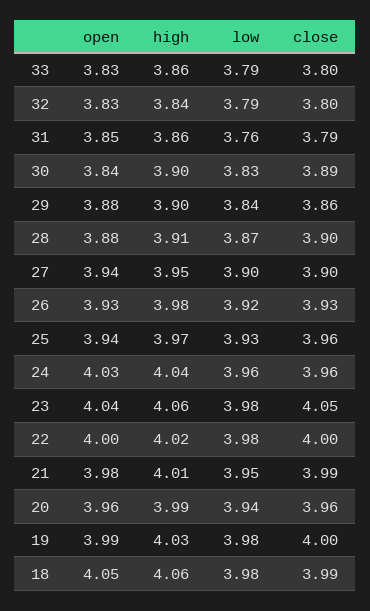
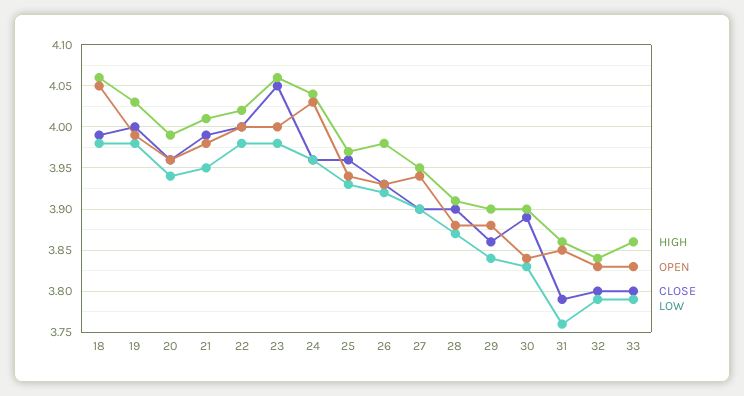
open, 23: 4.04 -> 4

